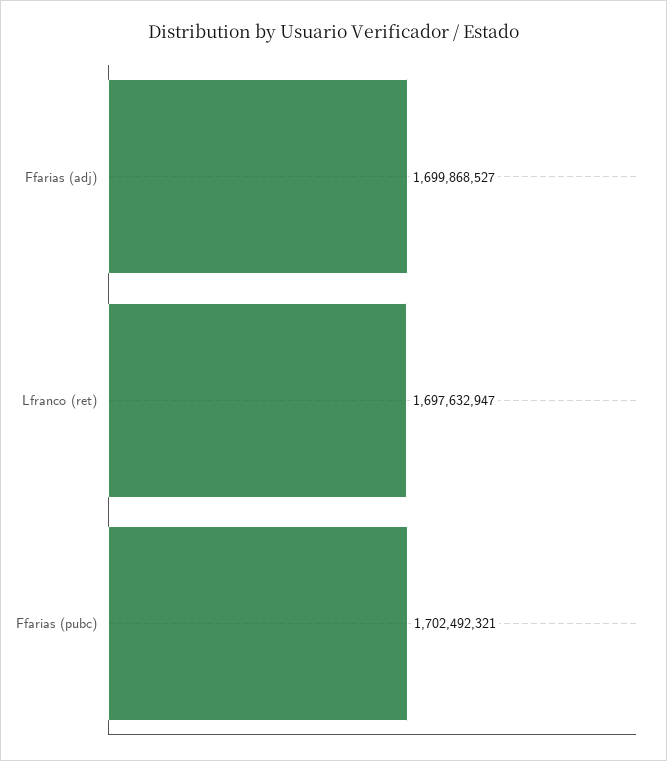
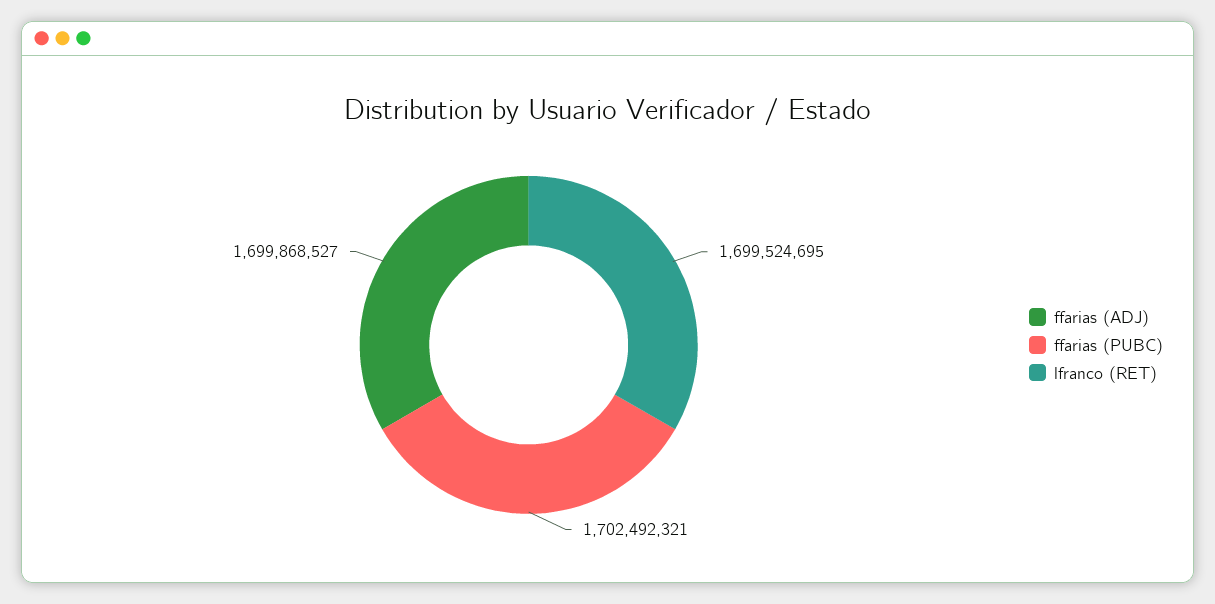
Lfranco (ret): 1697632947 -> 1699524695

